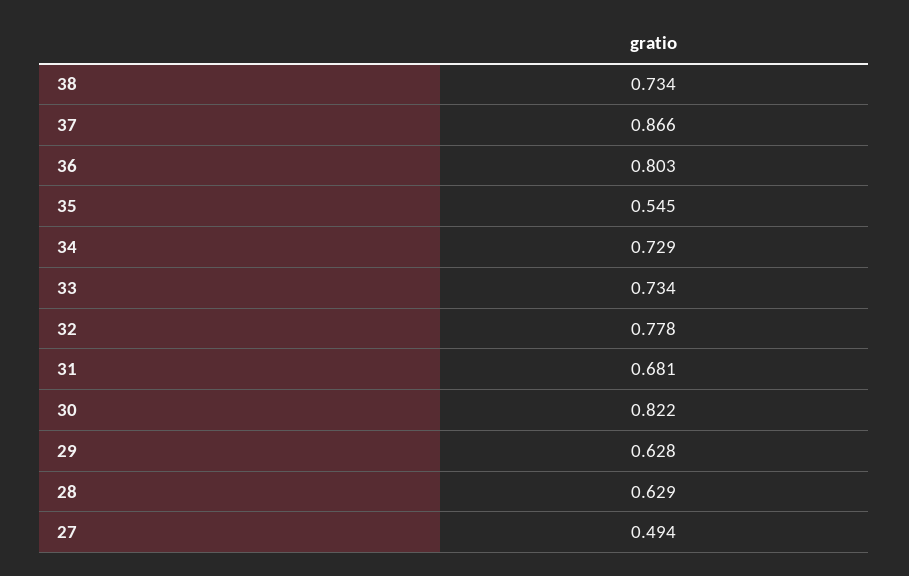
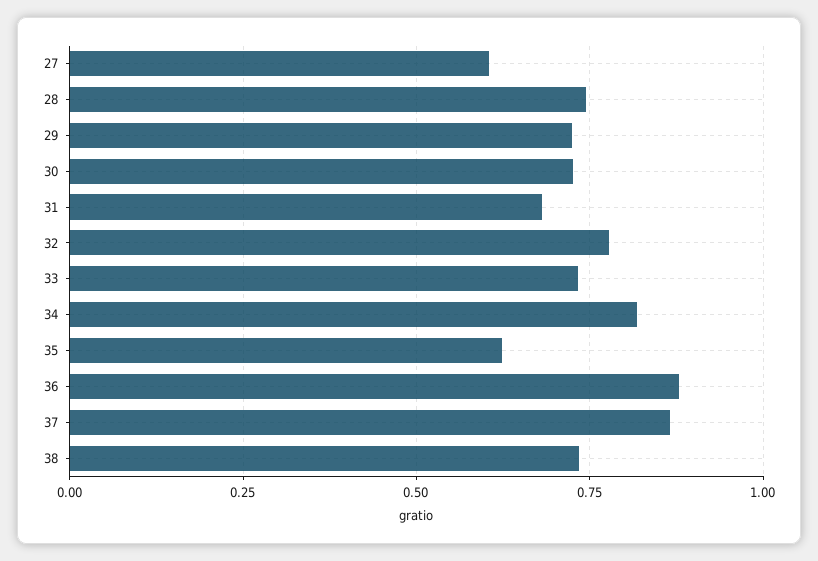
36: 0.803 -> 0.875
35: 0.545 -> 0.625
34: 0.729 -> 0.825
30: 0.822 -> 0.725
29: 0.628 -> 0.725
28: 0.629 -> 0.75
27: 0.494 -> 0.6

